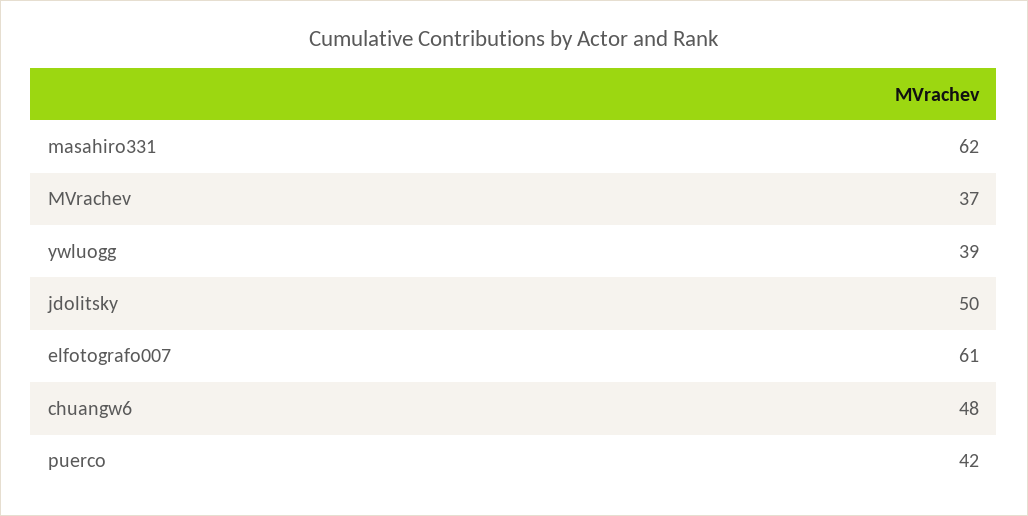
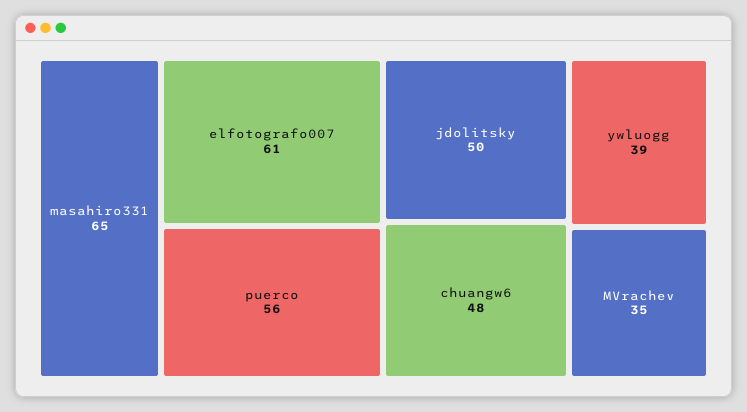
masahiro331: 62 -> 65
MVrachev: 37 -> 35
puerco: 42 -> 56

